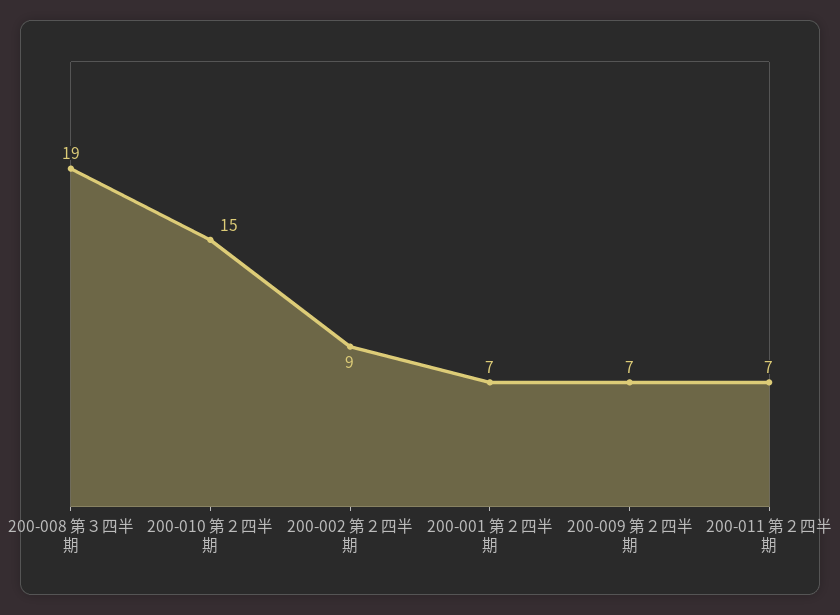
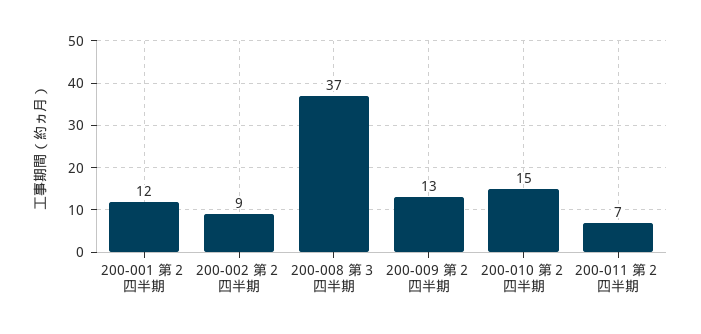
200-008 第３四半期: 19 -> 37
200-001 第２四半期: 7 -> 12
200-009 第２四半期: 7 -> 13

